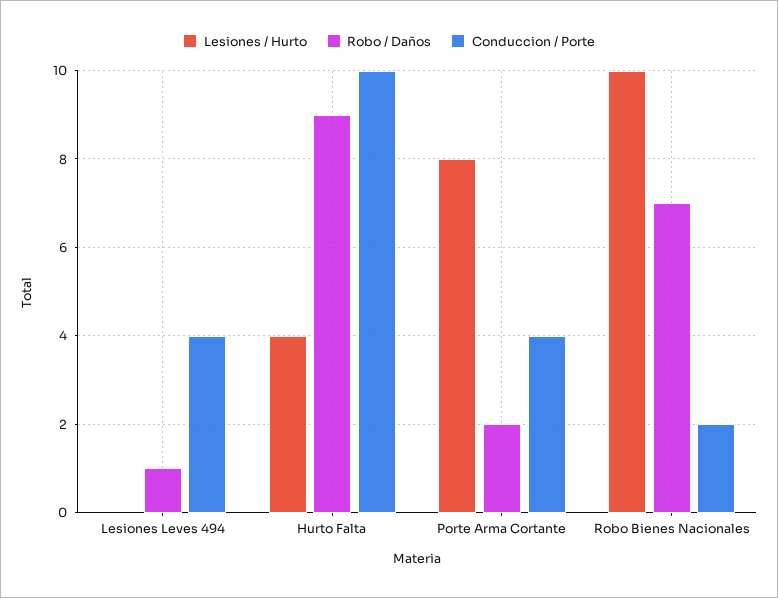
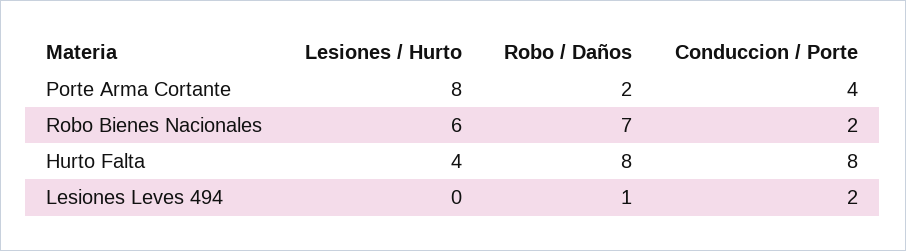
Conduccion / Porte, Lesiones Leves 494: 4 -> 2
Robo / Daños, Hurto Falta: 9 -> 8
Conduccion / Porte, Hurto Falta: 10 -> 8
Lesiones / Hurto, Robo Bienes Nacionales: 10 -> 6

